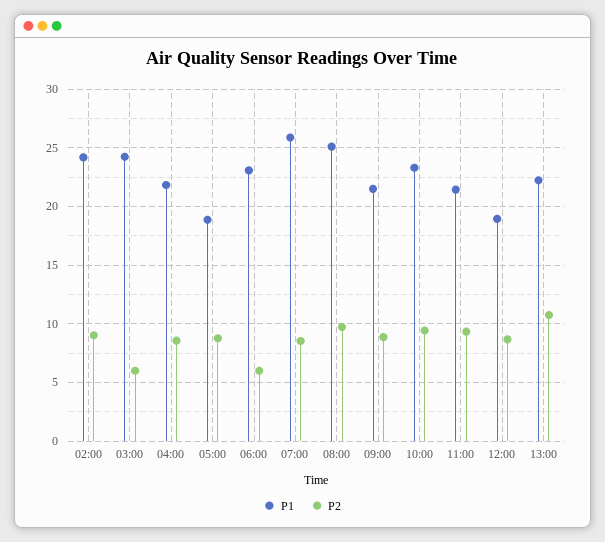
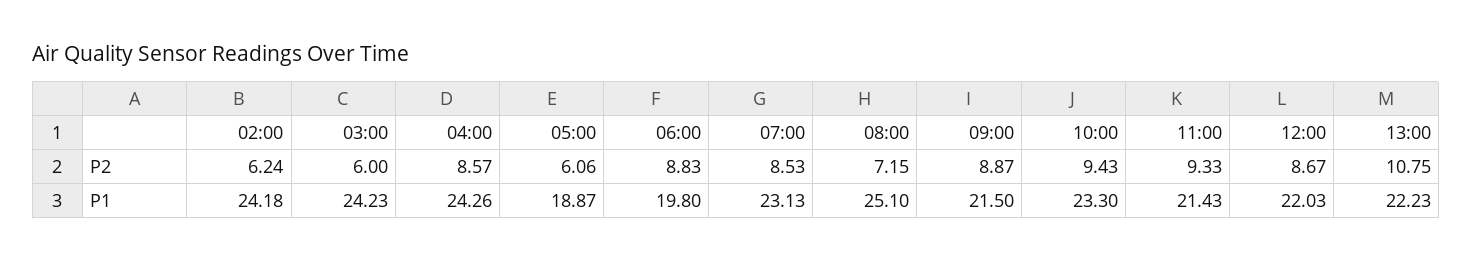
P2, 02:00: 9 -> 6.24
P1, 04:00: 22 -> 24.26
P2, 05:00: 9 -> 6.06
P1, 06:00: 23 -> 19.8
P2, 06:00: 6 -> 8.83
P1, 07:00: 26 -> 23.13
P2, 08:00: 10 -> 7.15
P1, 12:00: 19 -> 22.03

